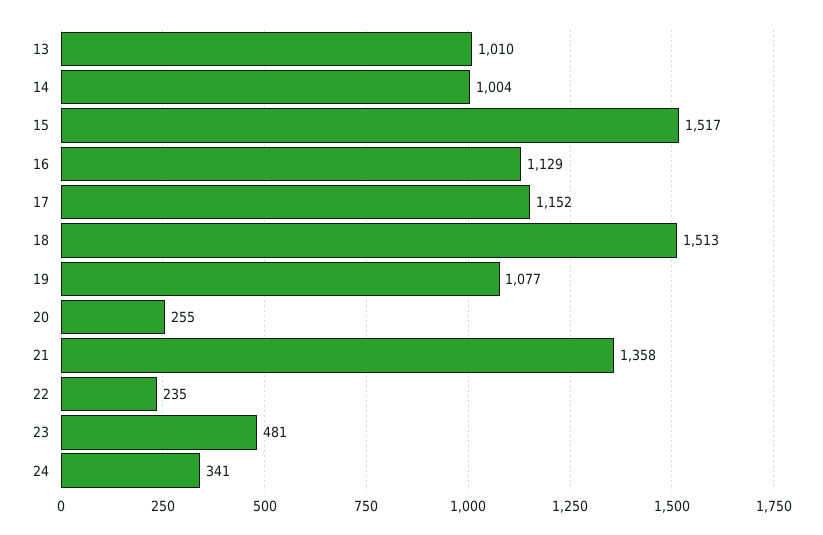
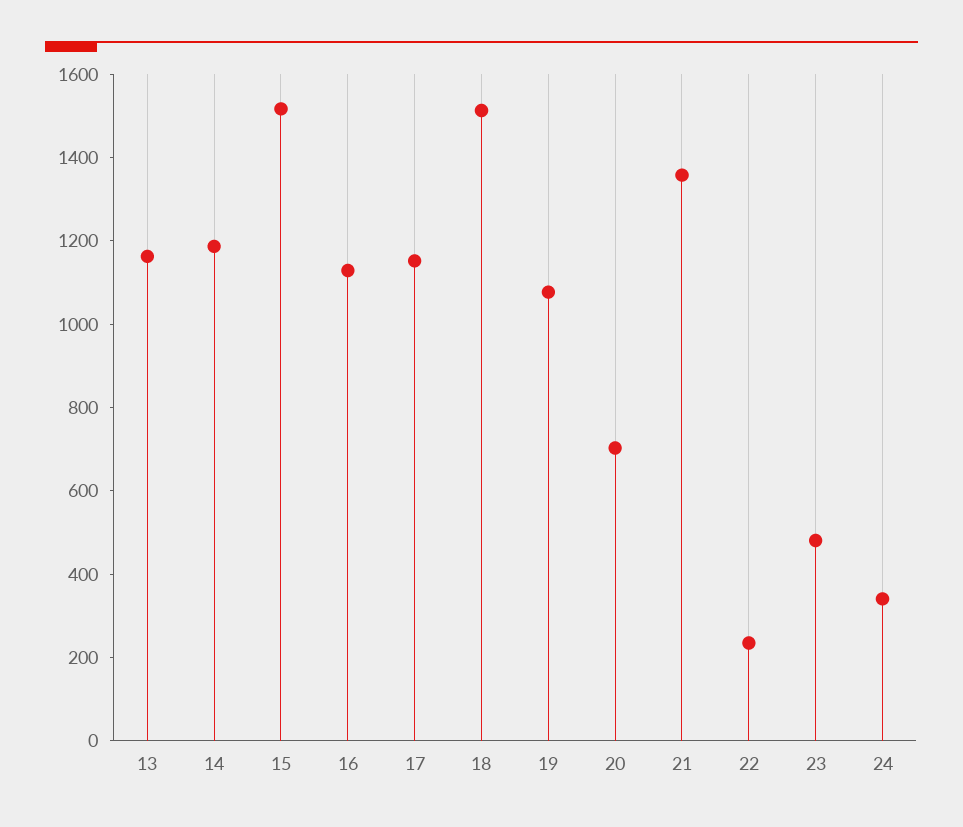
13: 1010 -> 1150
14: 1004 -> 1200
20: 255 -> 700

